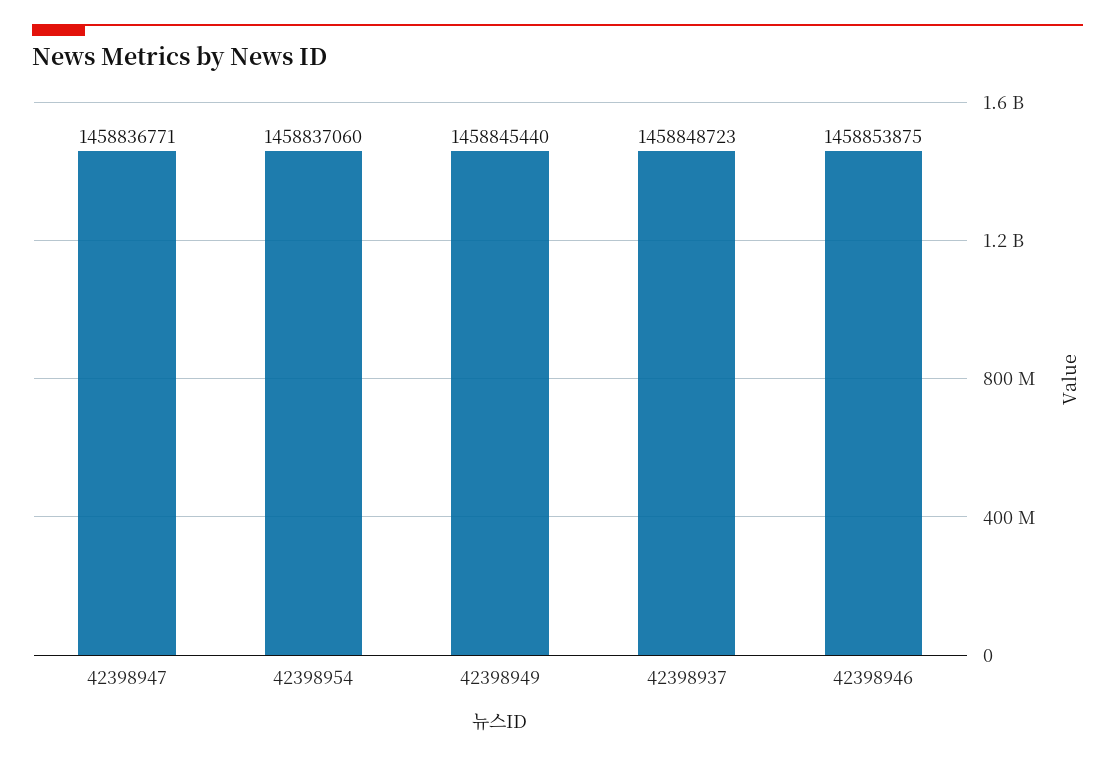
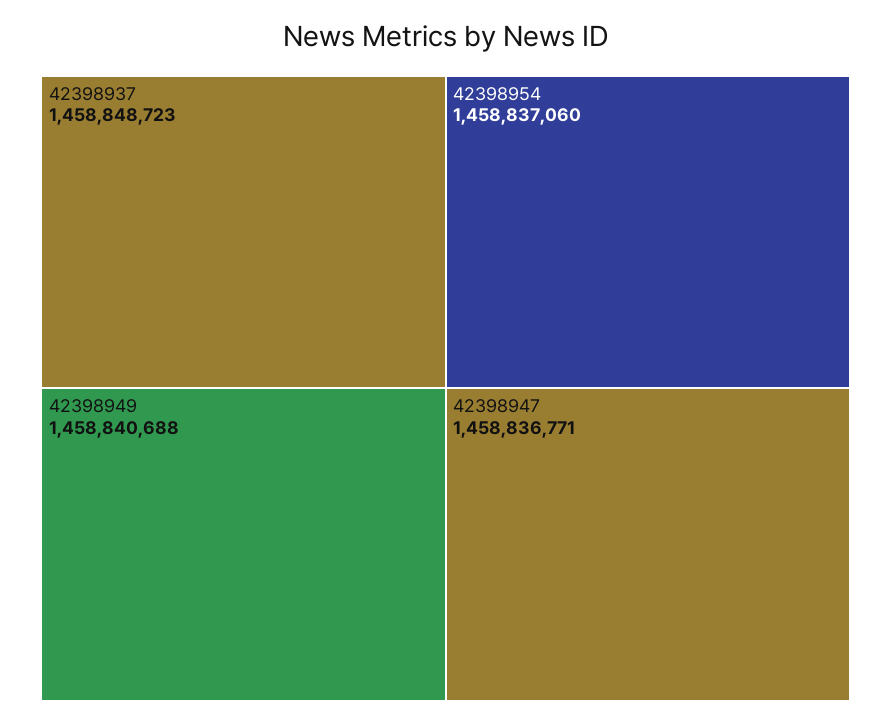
42398949: 1458845440 -> 1458840688
42398946: 1458853875 -> none

